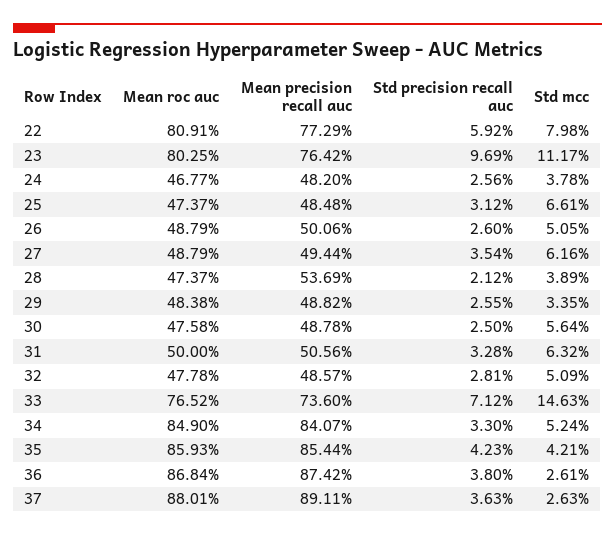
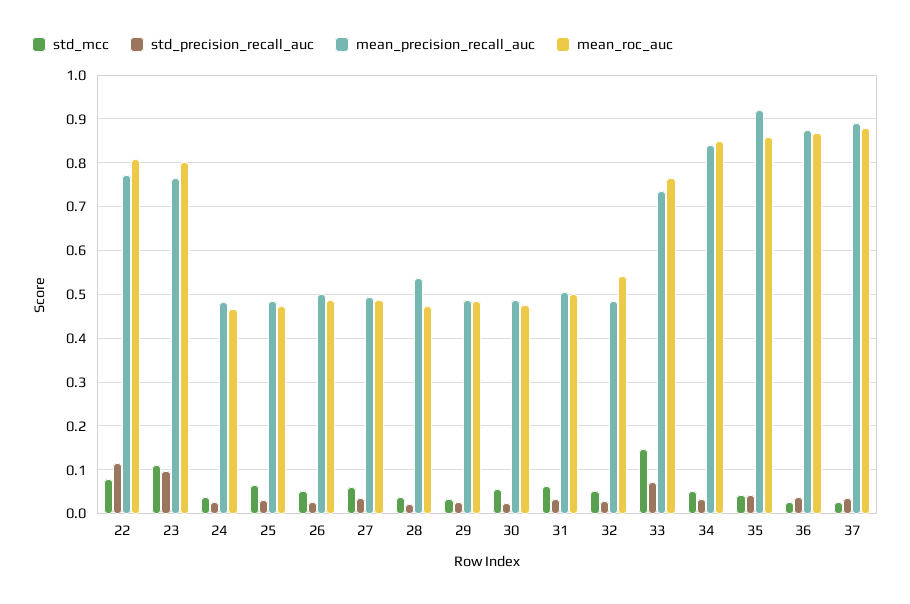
Std precision recall auc, 22: 0.0592 -> 0.12
Mean roc auc, 32: 0.4778 -> 0.54
Mean precision recall auc, 35: 0.8544 -> 0.92

